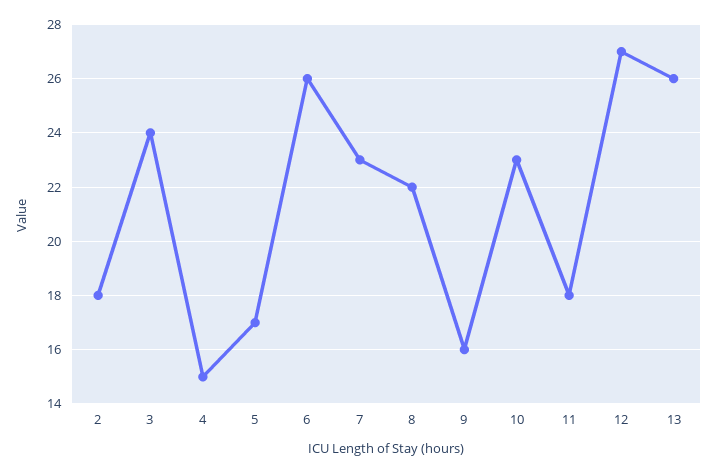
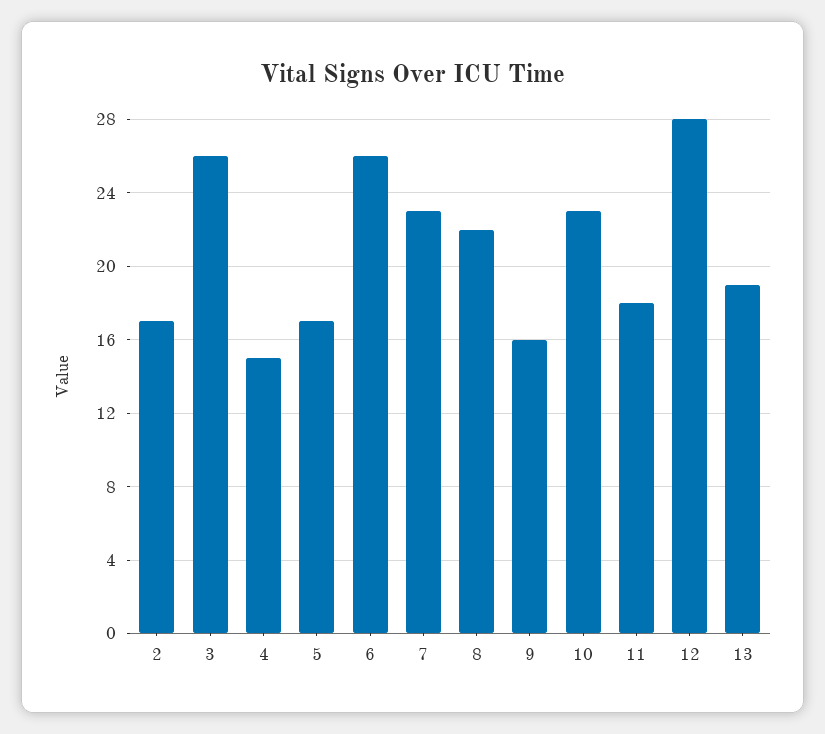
2: 18 -> 17
3: 24 -> 26
12: 27 -> 28
13: 26 -> 19

